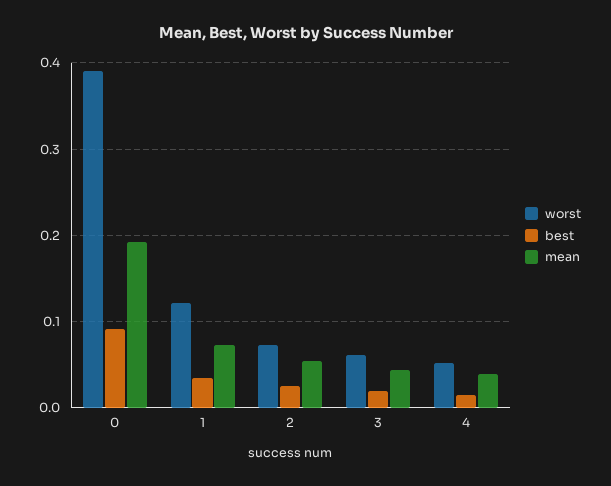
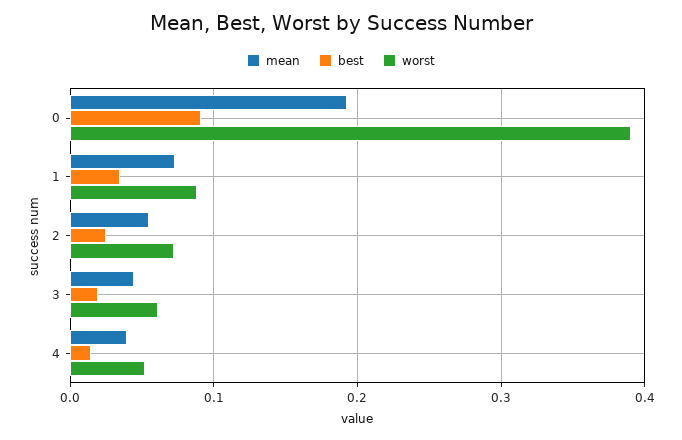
worst, 1: 0.12 -> 0.09

